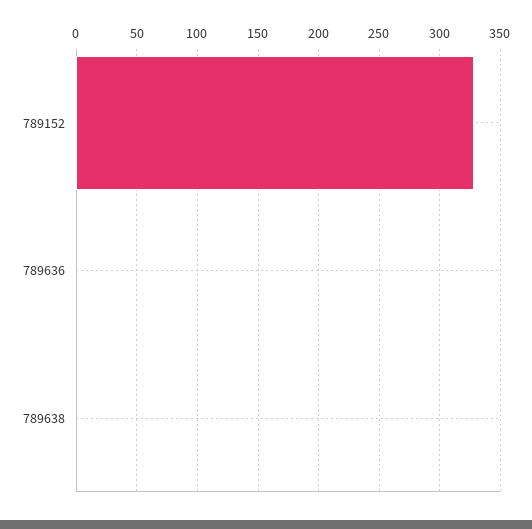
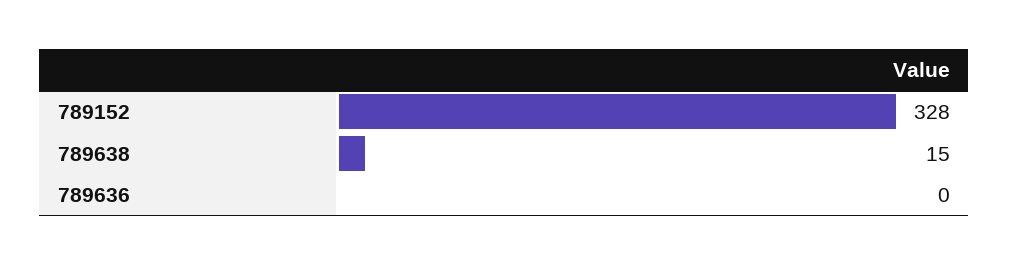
789638: 0 -> 15

